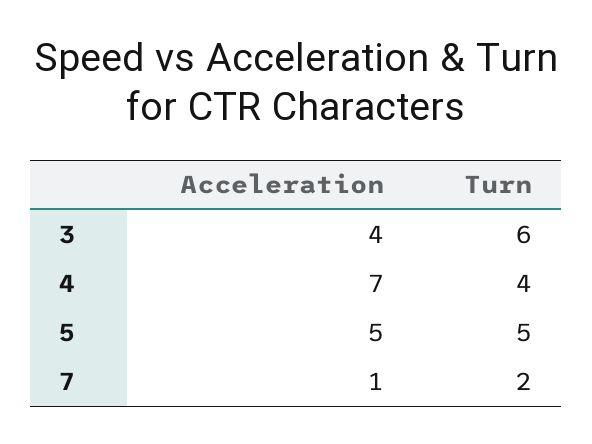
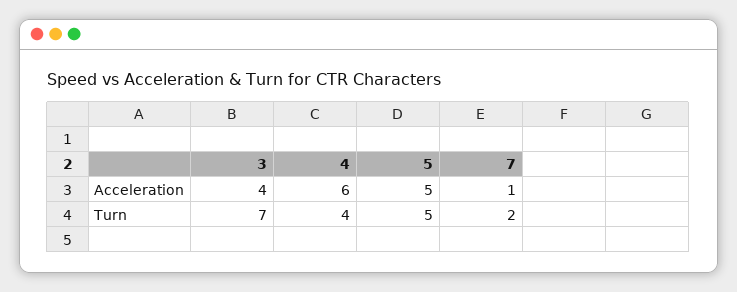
Turn, 3: 6 -> 7
Acceleration, 4: 7 -> 6

